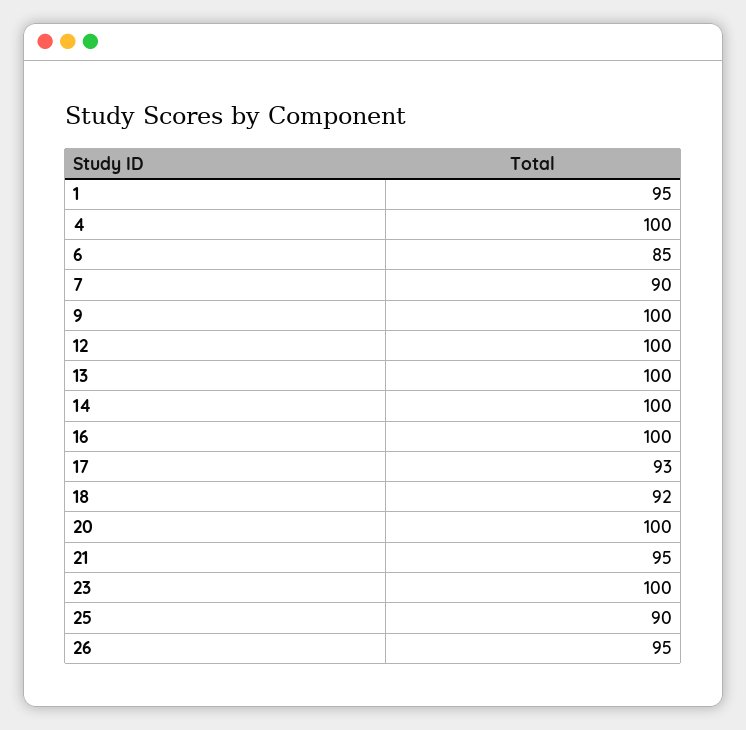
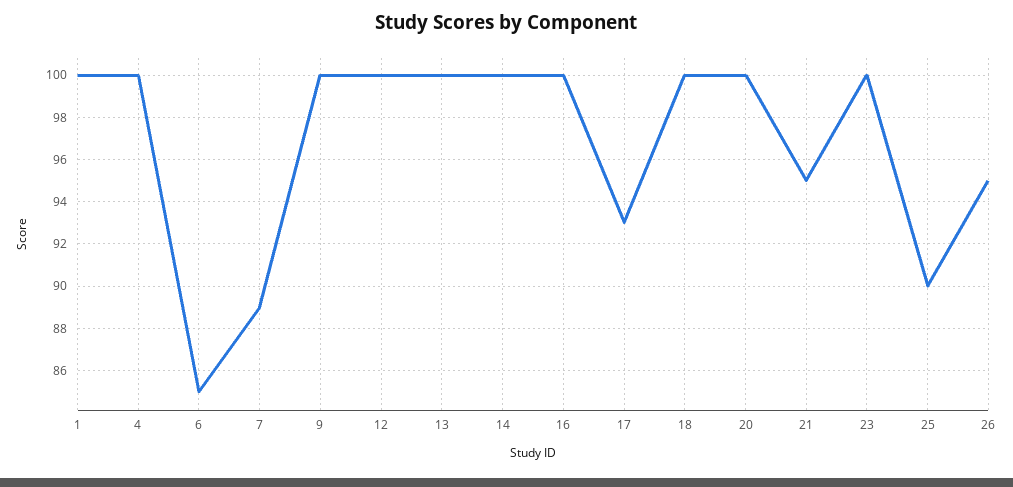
1: 95 -> 100
7: 90 -> 89
18: 92 -> 100

